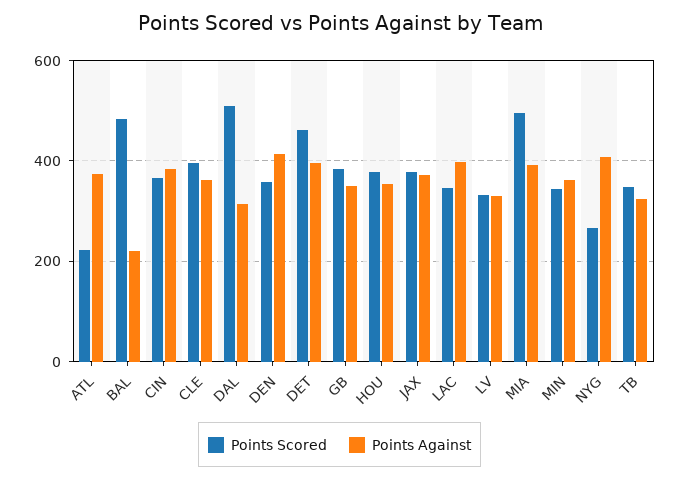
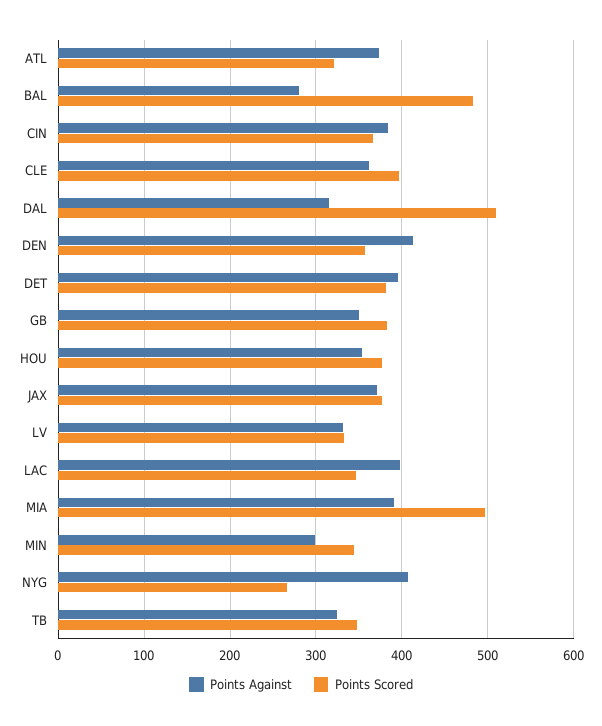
Points Scored, ATL: 220 -> 320
Points Against, BAL: 220 -> 280
Points Scored, DET: 460 -> 380
Points Against, MIN: 360 -> 300

